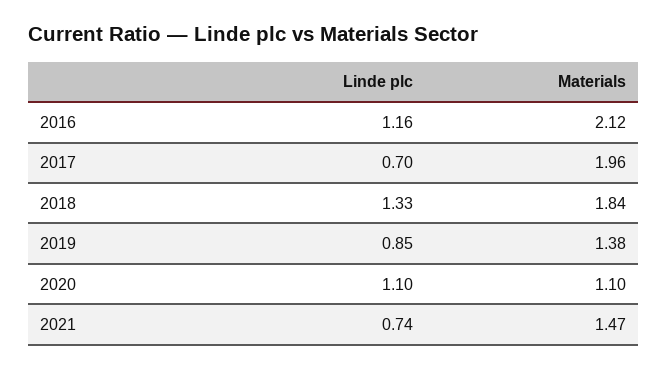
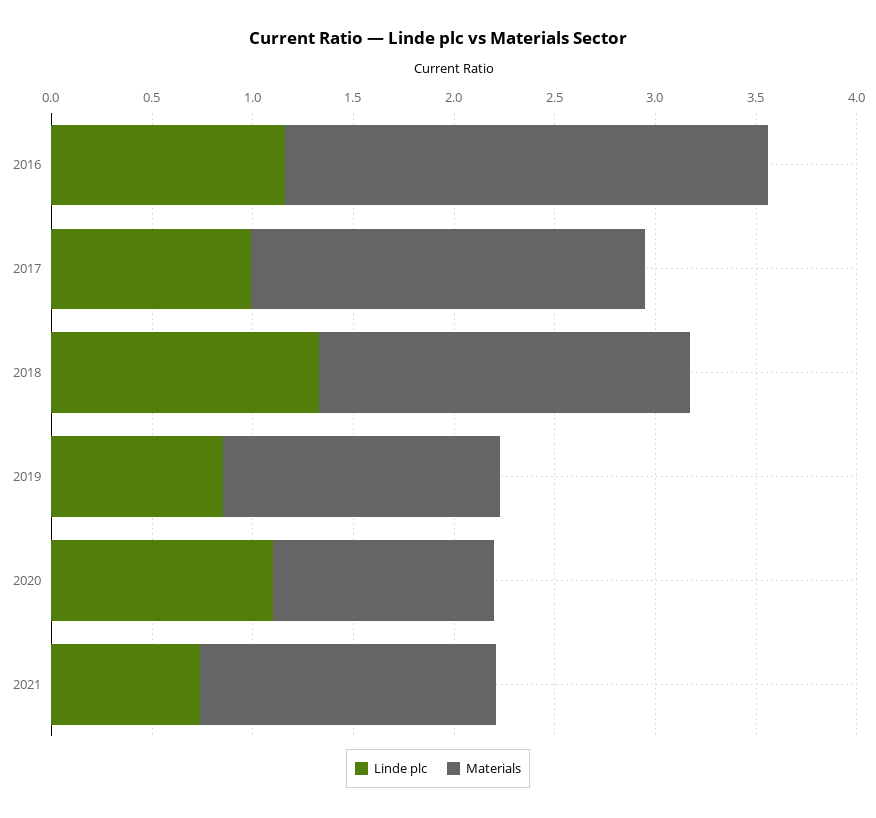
Materials, 2016: 2.12 -> 2.4
Linde plc, 2017: 0.7 -> 1

